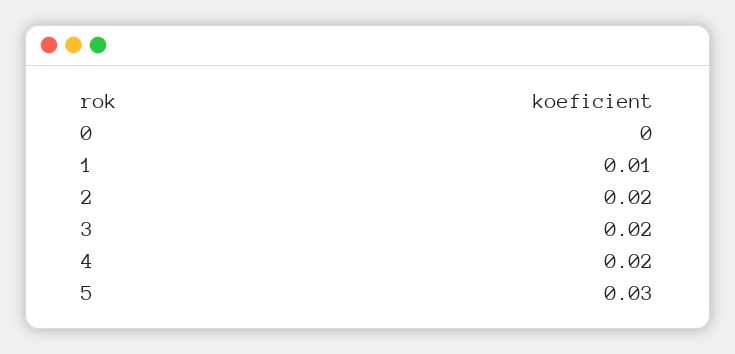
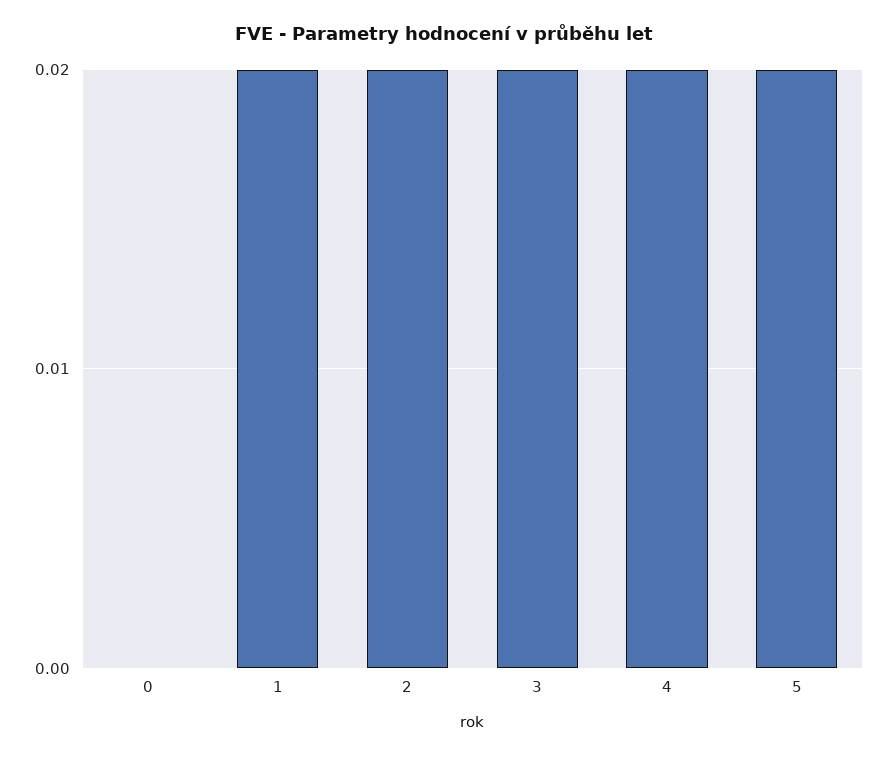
1: 0.01 -> 0.02
5: 0.03 -> 0.02

